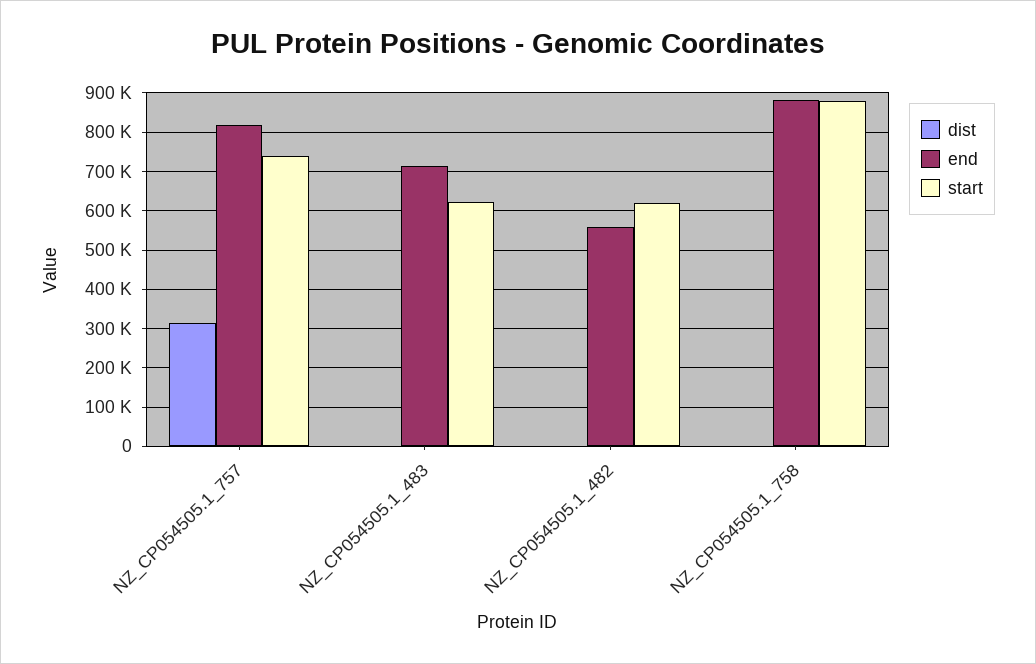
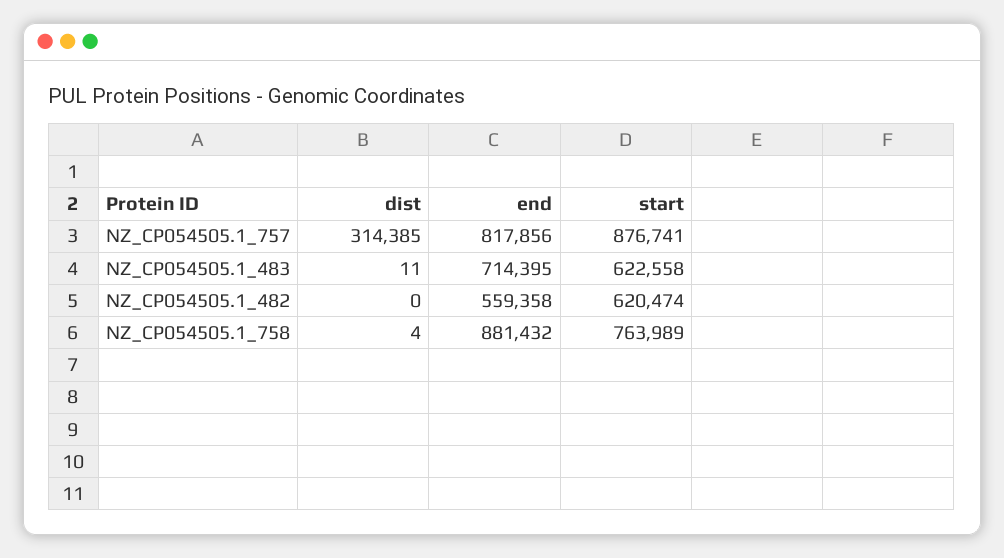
start, NZ_CP054505.1_757: 740000 -> 876741
start, NZ_CP054505.1_758: 880000 -> 763989

